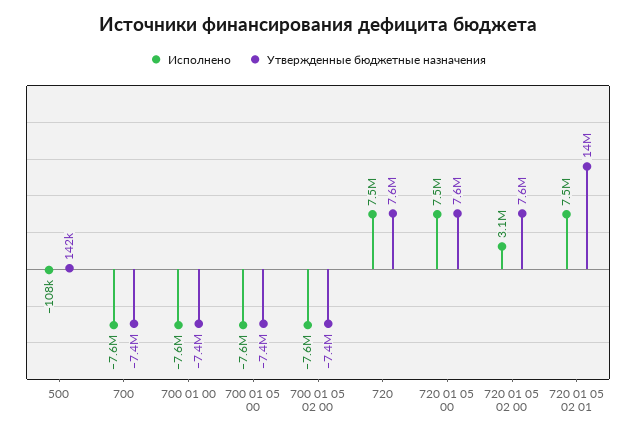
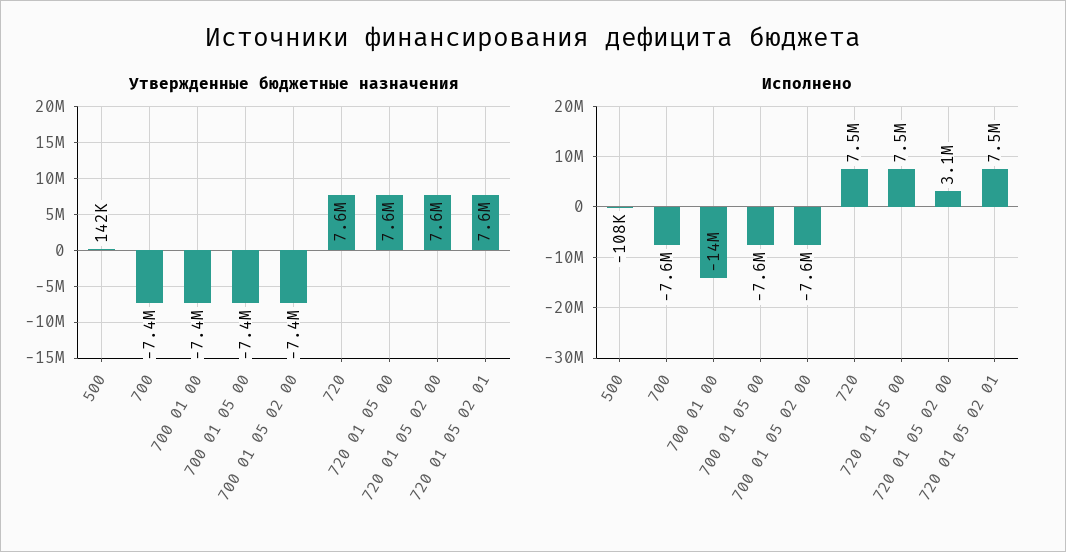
Исполнено, 700 01 00: -7600000 -> -14000000
Утвержденные бюджетные назначения, 720 01 05 02 01: 14000000 -> 7600000

